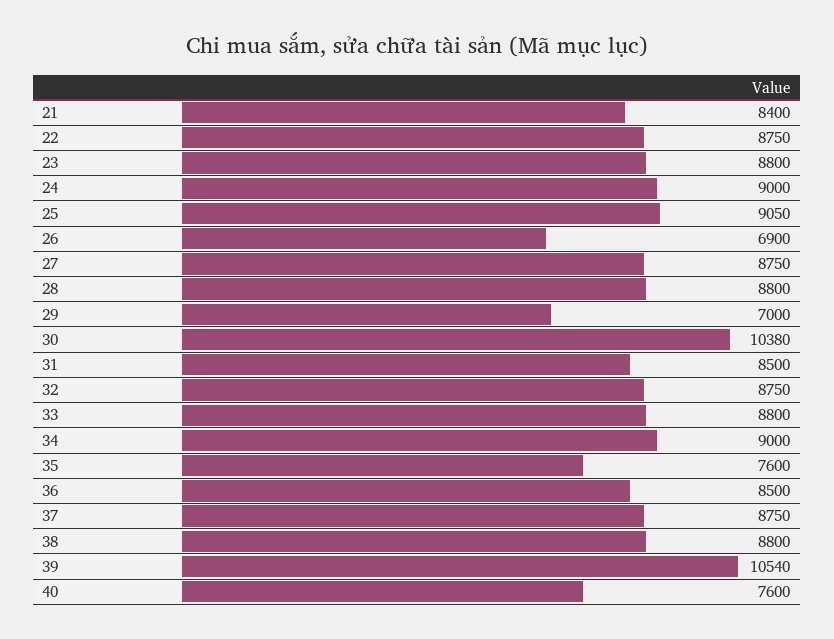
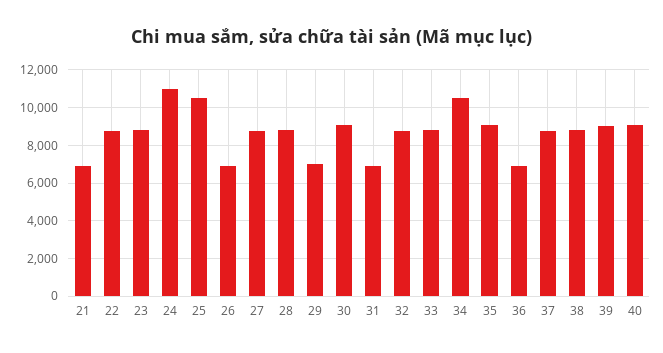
21: 8400 -> 7000
24: 9000 -> 11000
25: 9050 -> 10500
30: 10380 -> 9000
31: 8500 -> 7000
34: 9000 -> 10500
35: 7600 -> 9000
36: 8500 -> 7000
39: 10540 -> 9000
40: 7600 -> 9000

